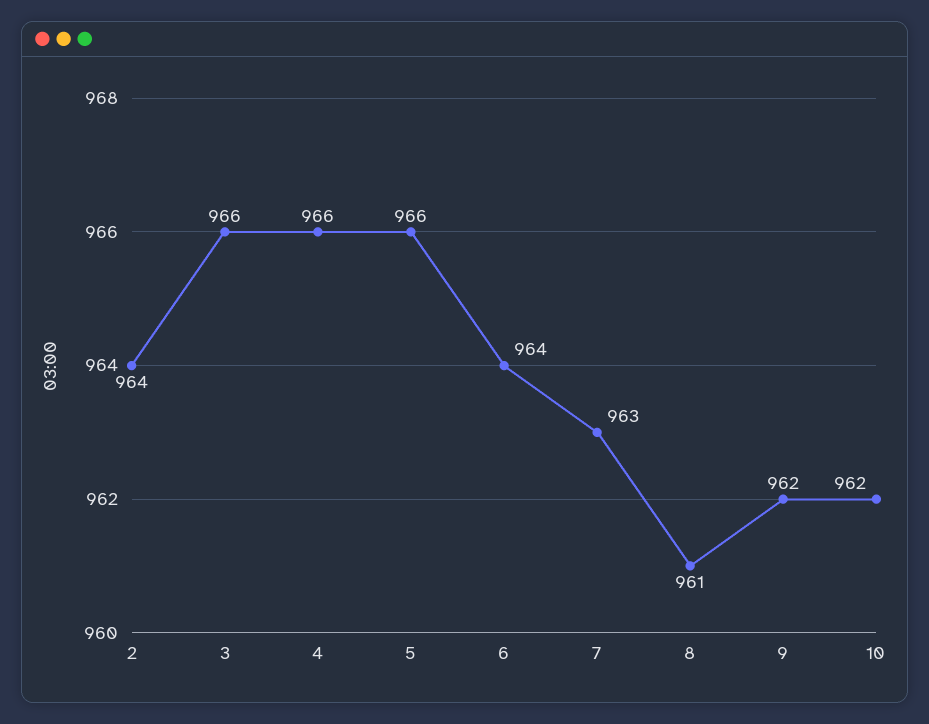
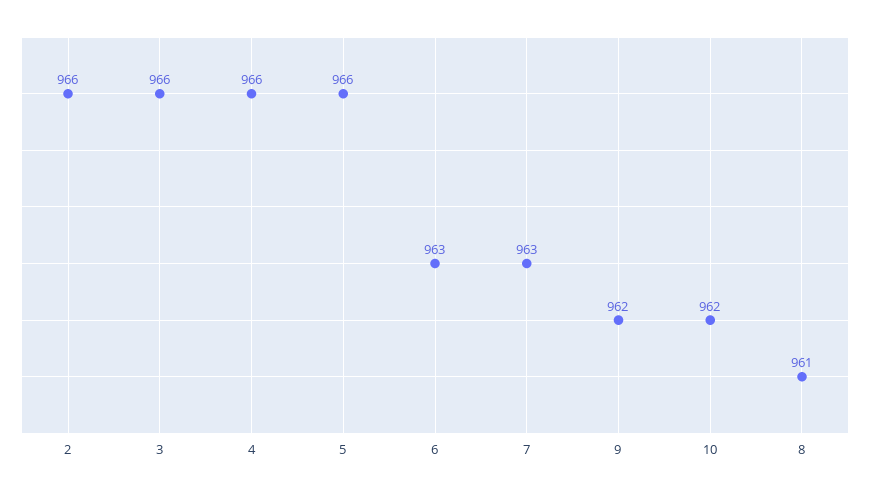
2: 964 -> 966
6: 964 -> 963

